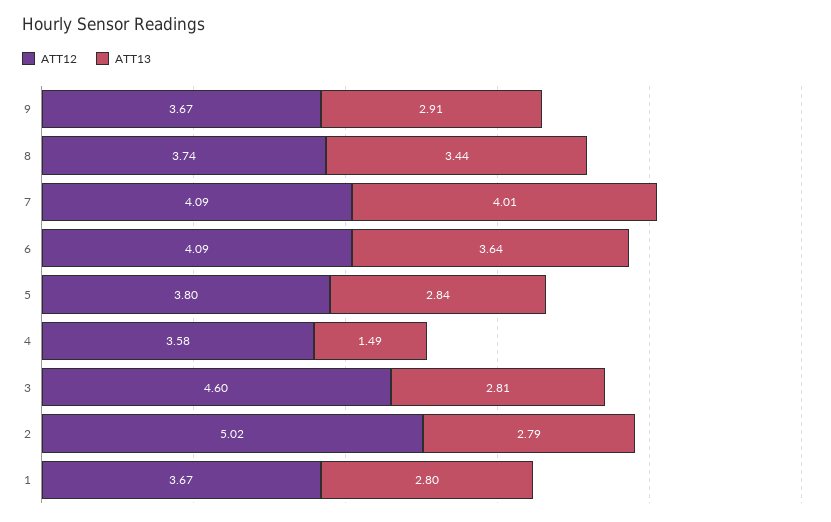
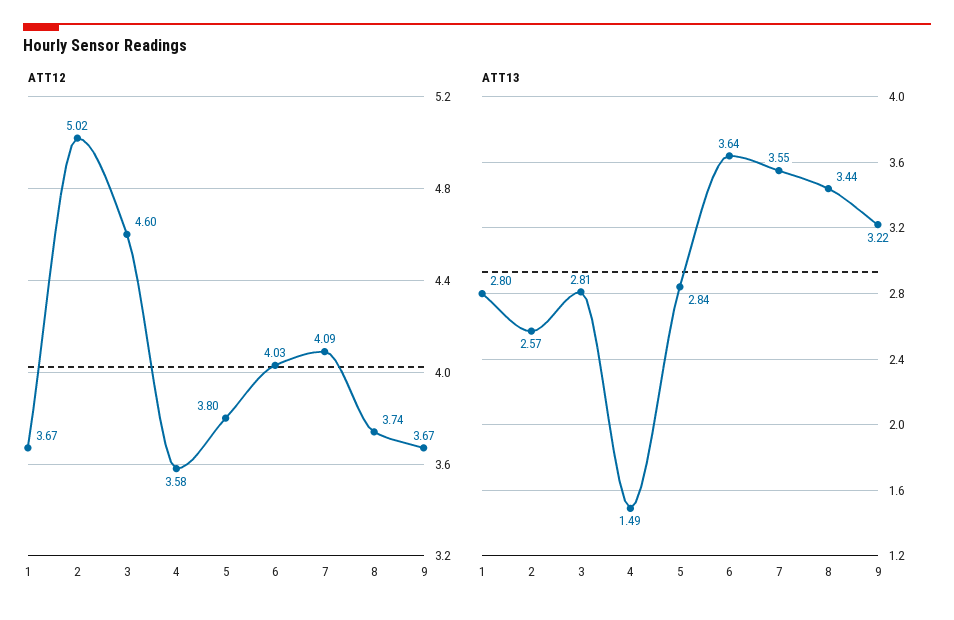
ATT13, 9: 2.91 -> 3.22
ATT13, 7: 4.01 -> 3.55
ATT12, 6: 4.09 -> 4.03
ATT13, 2: 2.79 -> 2.57

